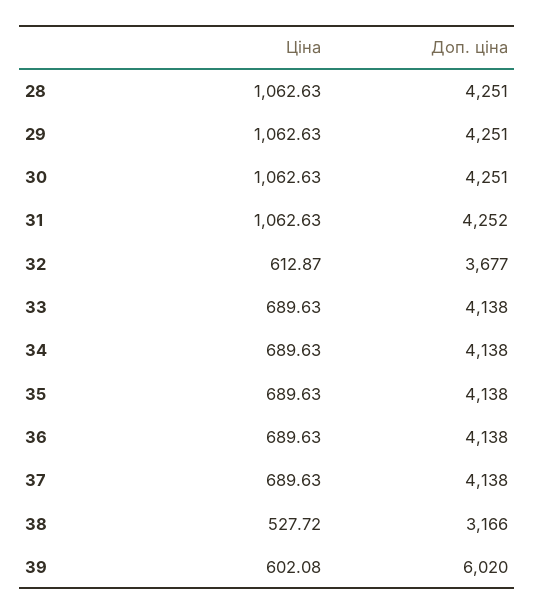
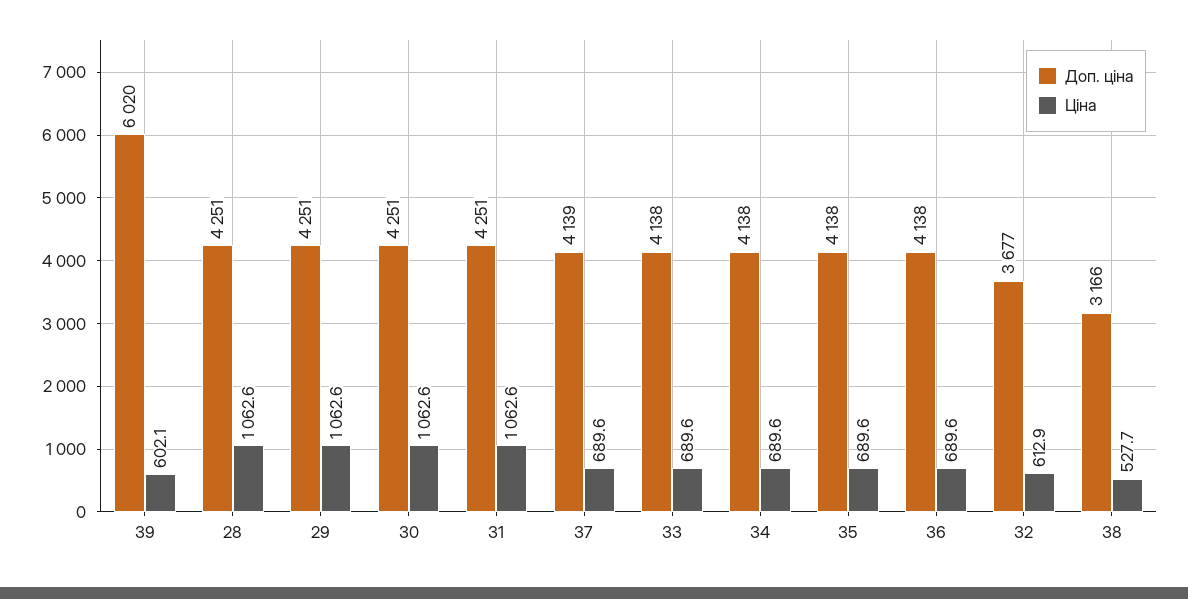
Доп. ціна, 31: 4252 -> 4251
Доп. ціна, 37: 4138 -> 4139

